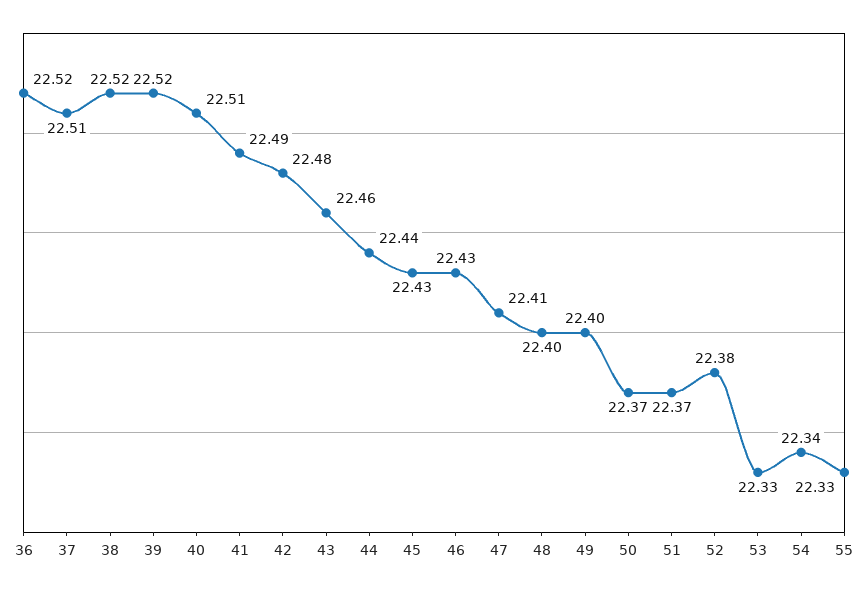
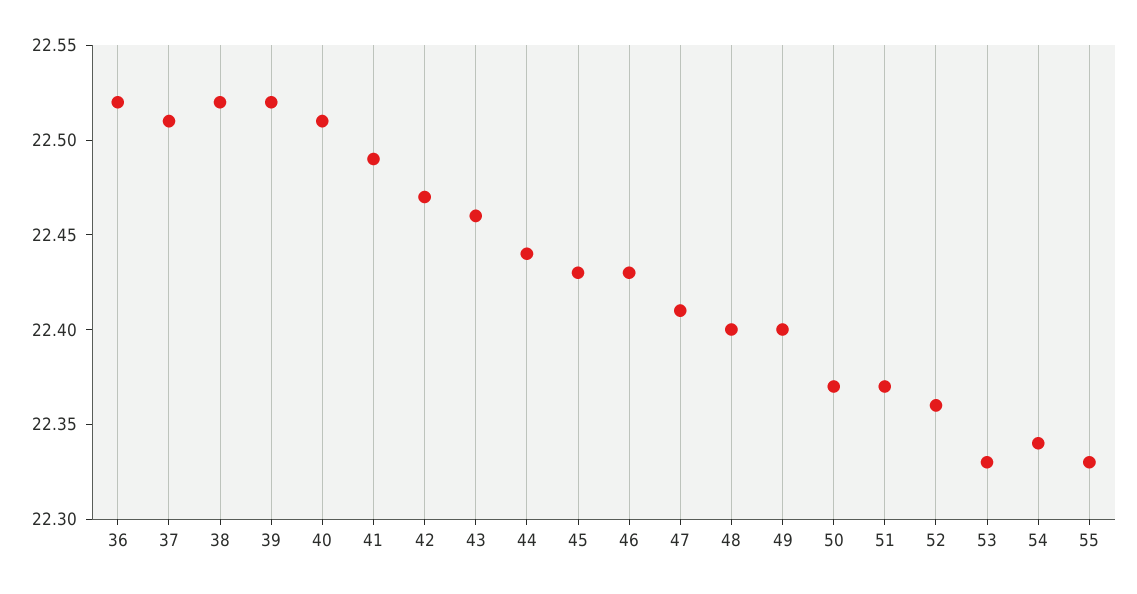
42: 22.48 -> 22.47
52: 22.38 -> 22.36

